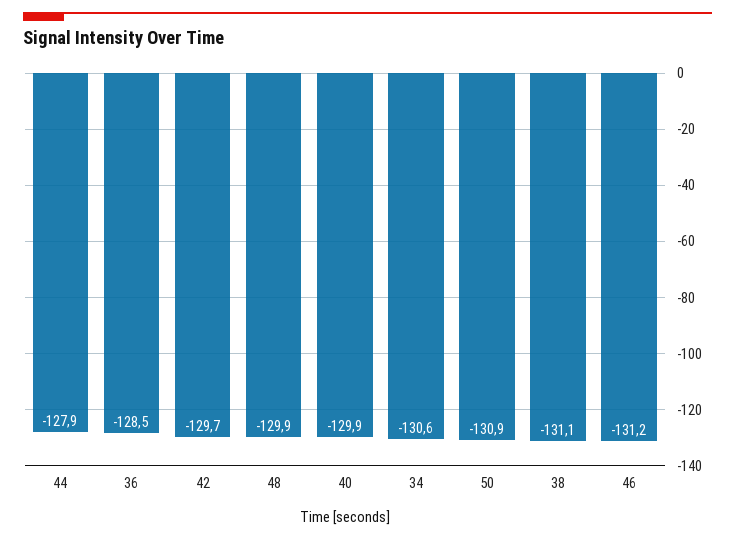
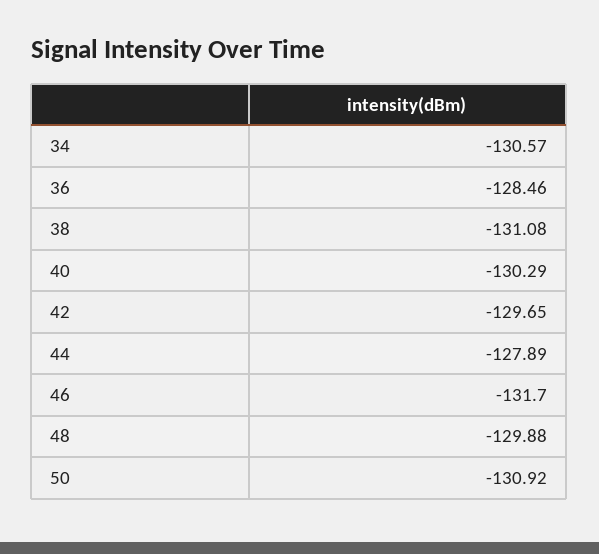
40: -129.9 -> -130.29
46: -131.2 -> -131.7

